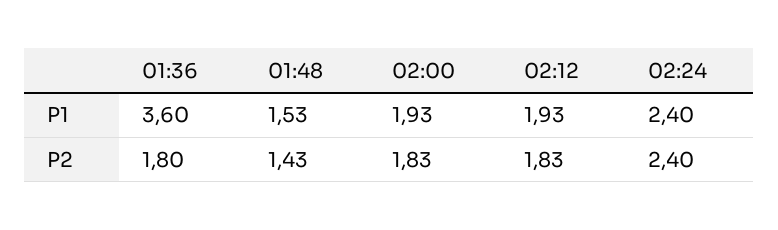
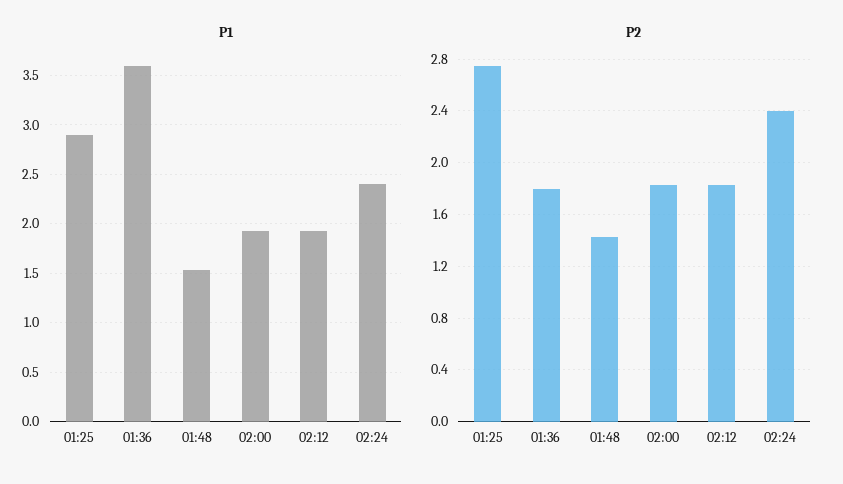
P1, 01:25: none -> 2.9
P2, 01:25: none -> 2.75

